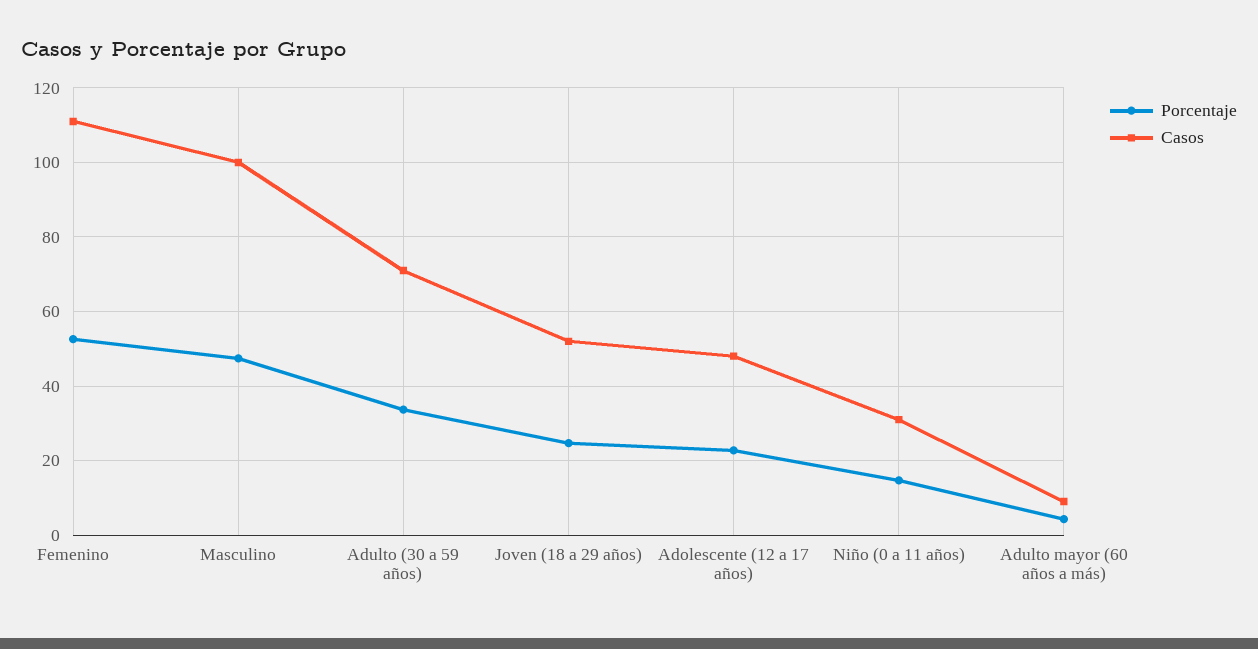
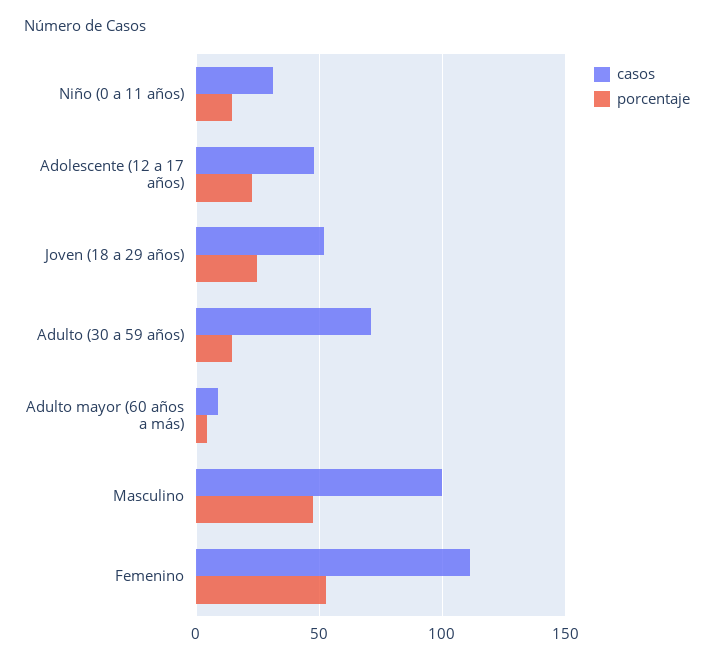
Porcentaje, Adulto (30 a 59 años): 34 -> 15

